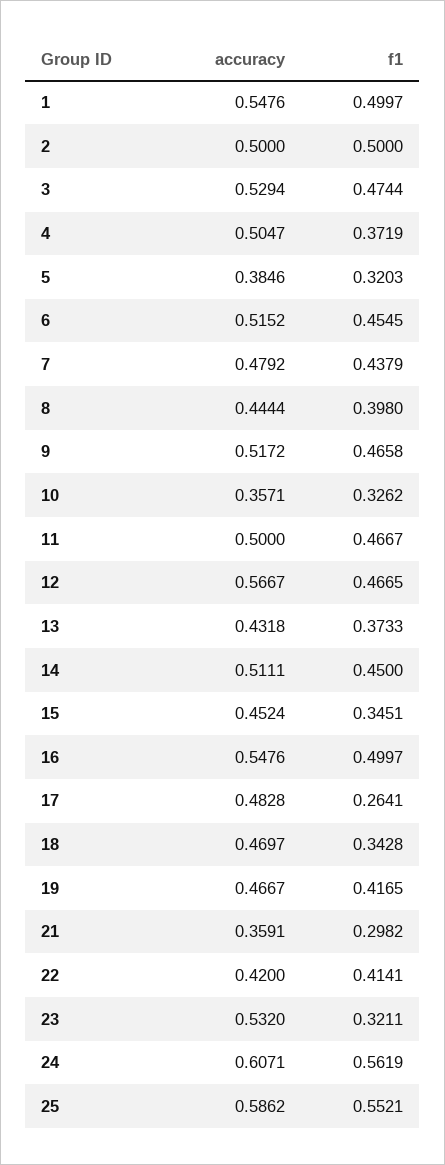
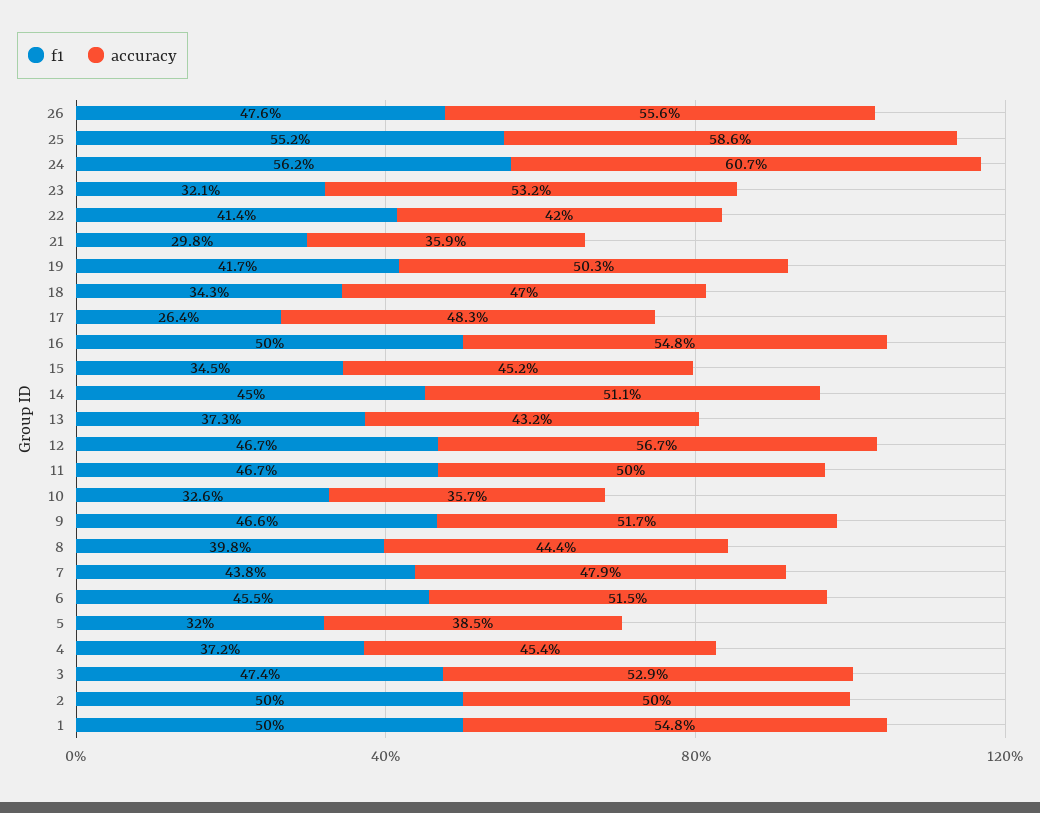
accuracy, 4: 0.5047 -> 0.454
accuracy, 19: 0.4667 -> 0.503
f1, 26: none -> 0.476
accuracy, 26: none -> 0.556

